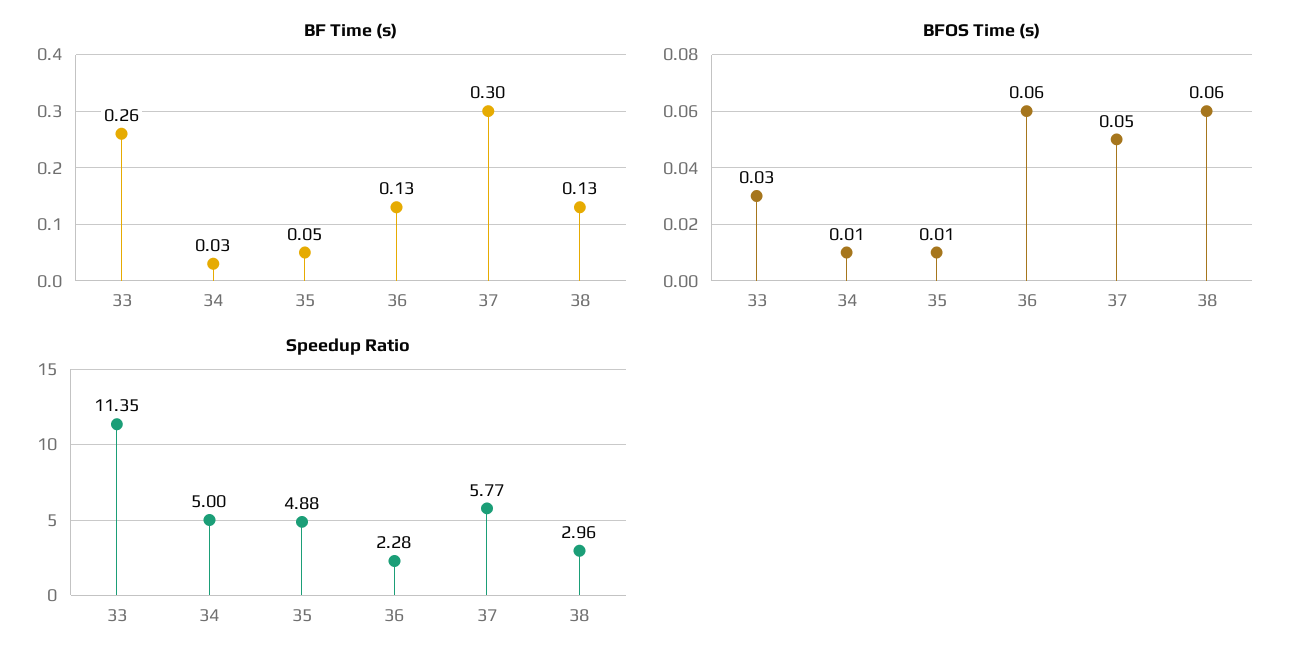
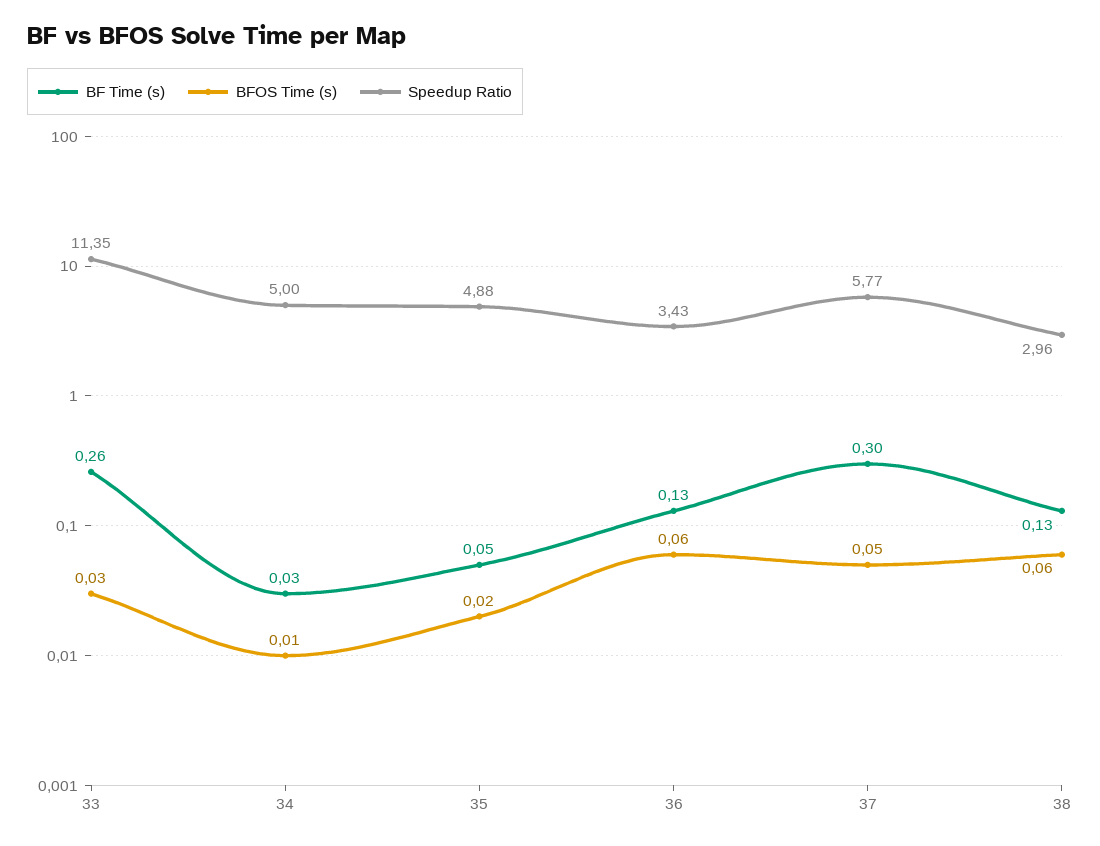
BFOS Time (s), 35: 0.01 -> 0.02
Speedup Ratio, 36: 2.28 -> 3.43

